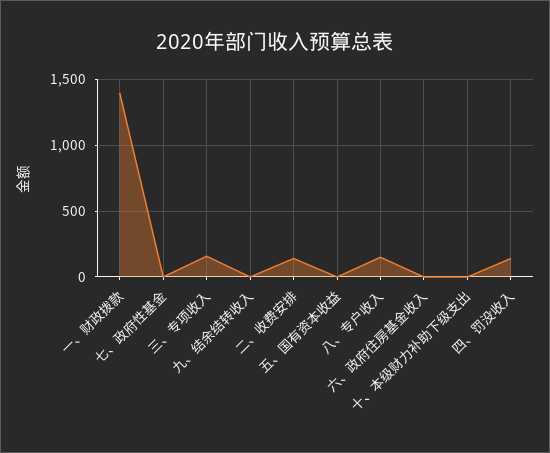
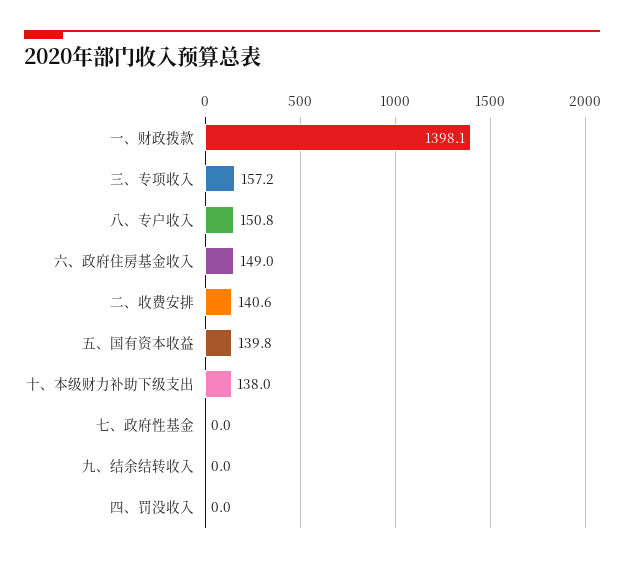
五、国有资本收益: 0 -> 139.8
六、政府住房基金收入: 0 -> 149
十、本级财力补助下级支出: 0 -> 138
四、罚没收入: 150 -> 0

